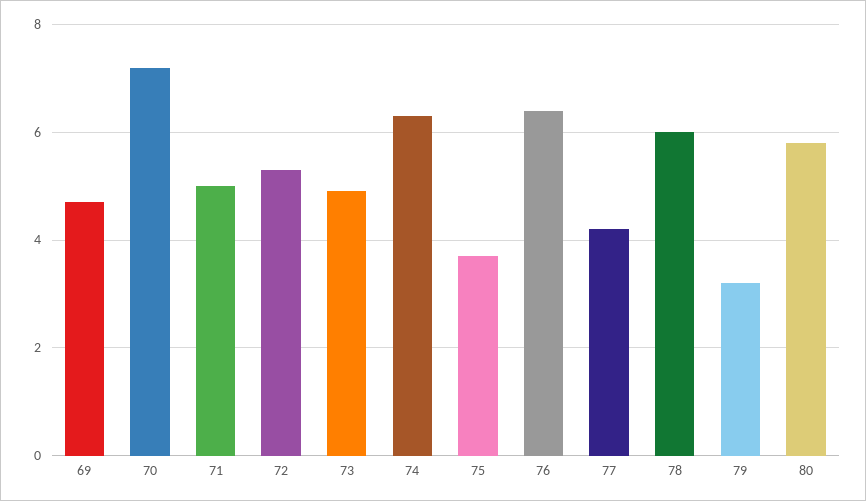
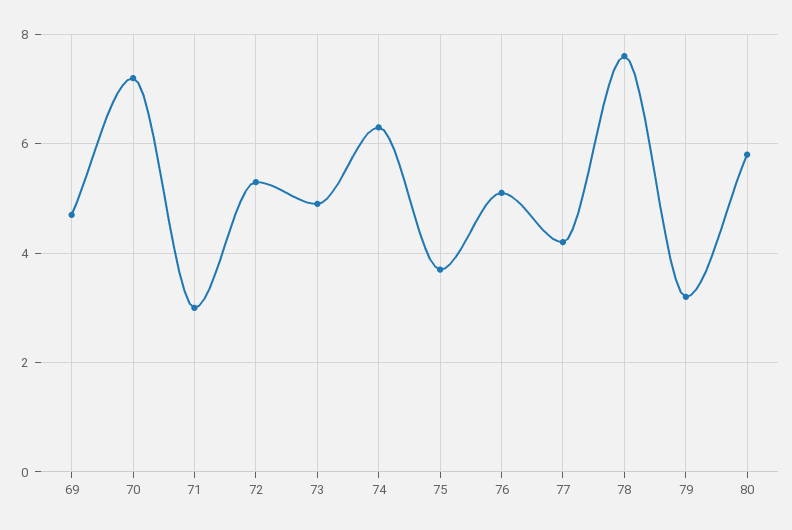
71: 5 -> 3
76: 6.5 -> 5
78: 6 -> 7.5

